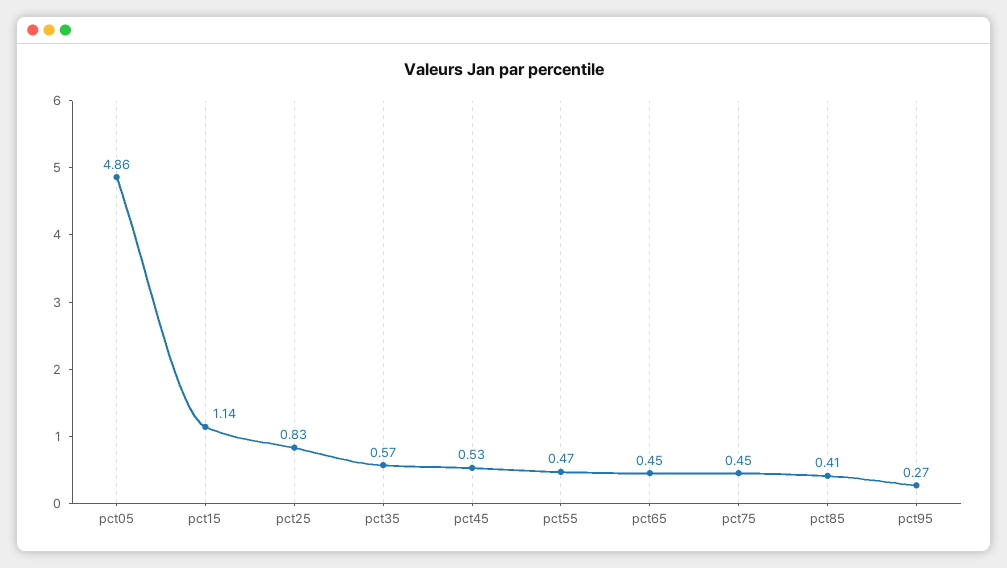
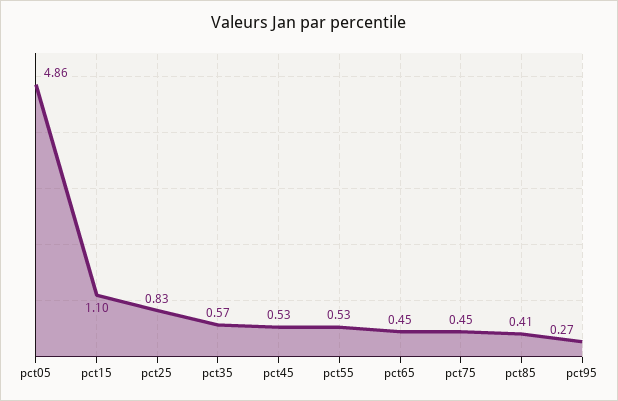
pct15: 1.14 -> 1.1
pct55: 0.47 -> 0.53

